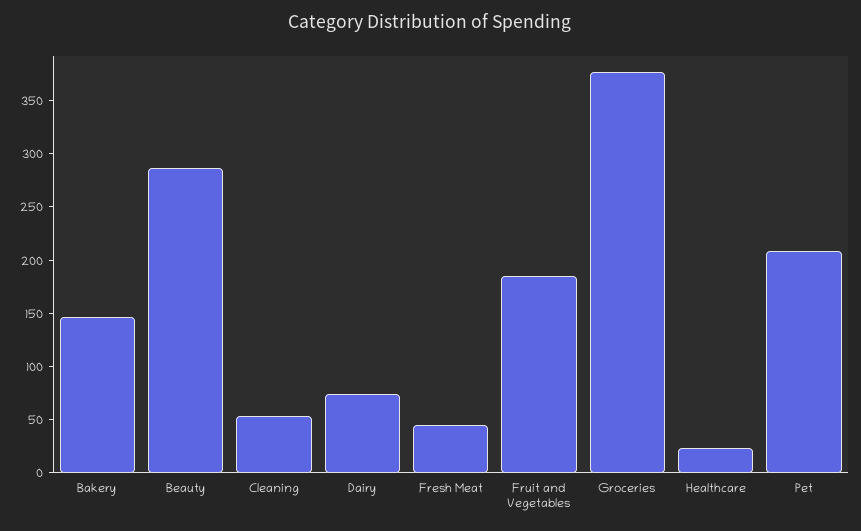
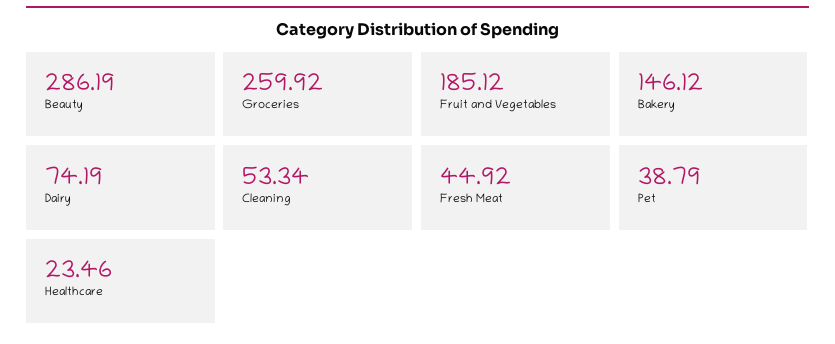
Groceries: 380 -> 259.92
Pet: 210 -> 38.79

